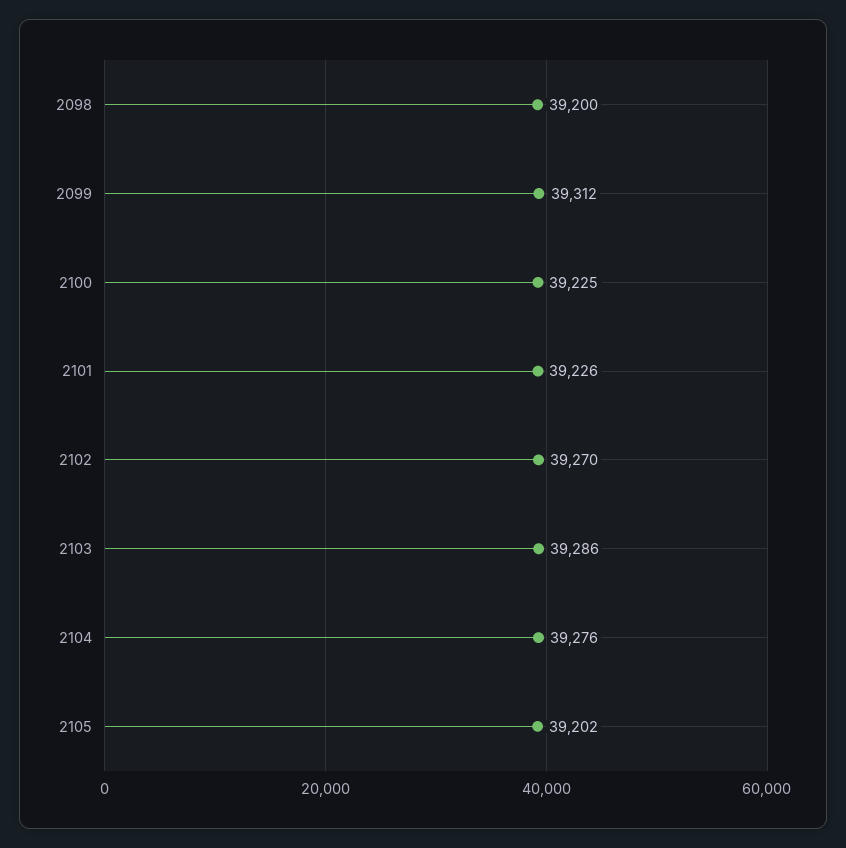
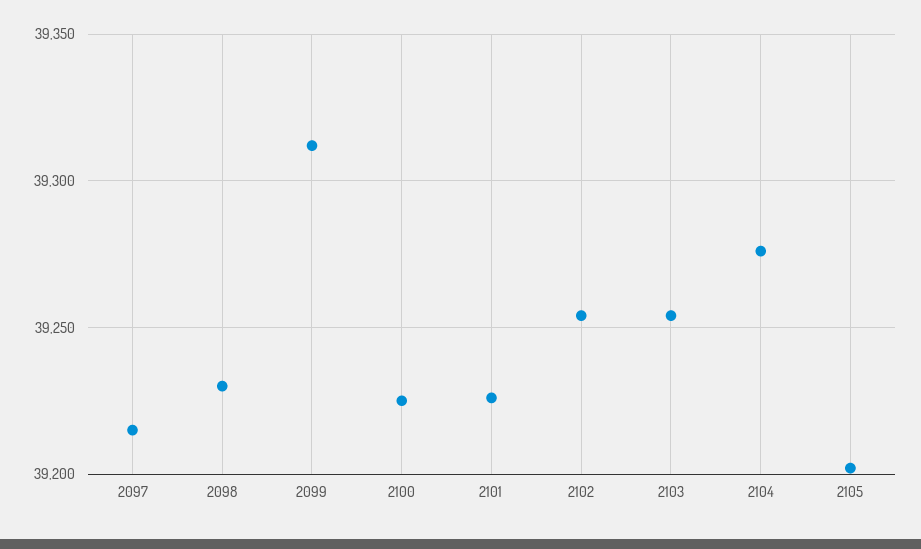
2098: 39200 -> 39230
2102: 39270 -> 39255
2103: 39286 -> 39255
2097: none -> 39215

